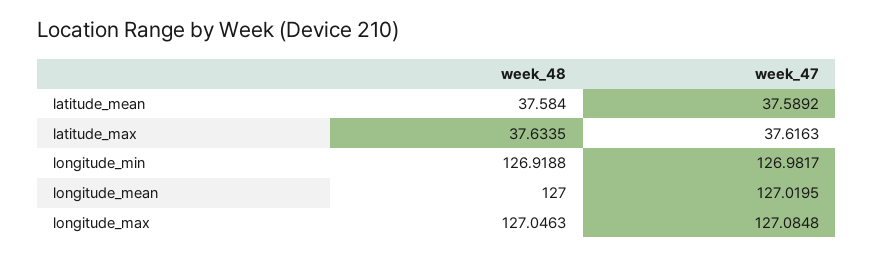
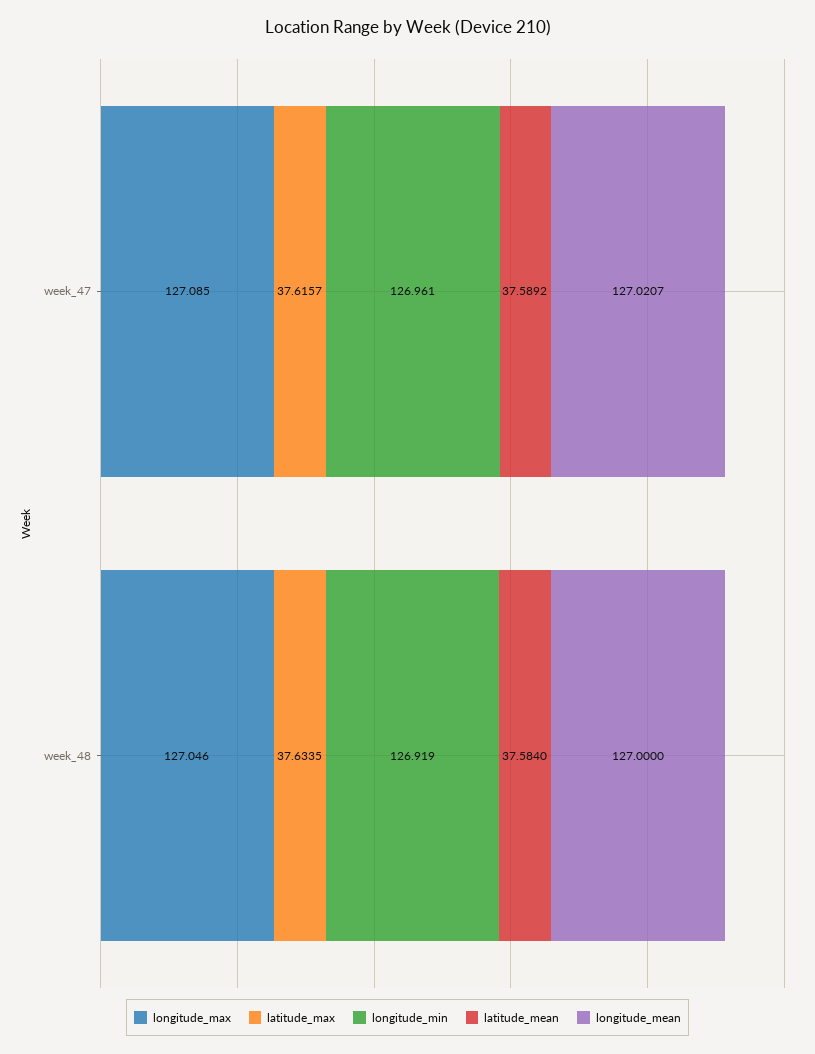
latitude_max, week_47: 37.6163 -> 37.6157
longitude_min, week_47: 126.9817 -> 126.961
longitude_mean, week_47: 127.0195 -> 127.0207

